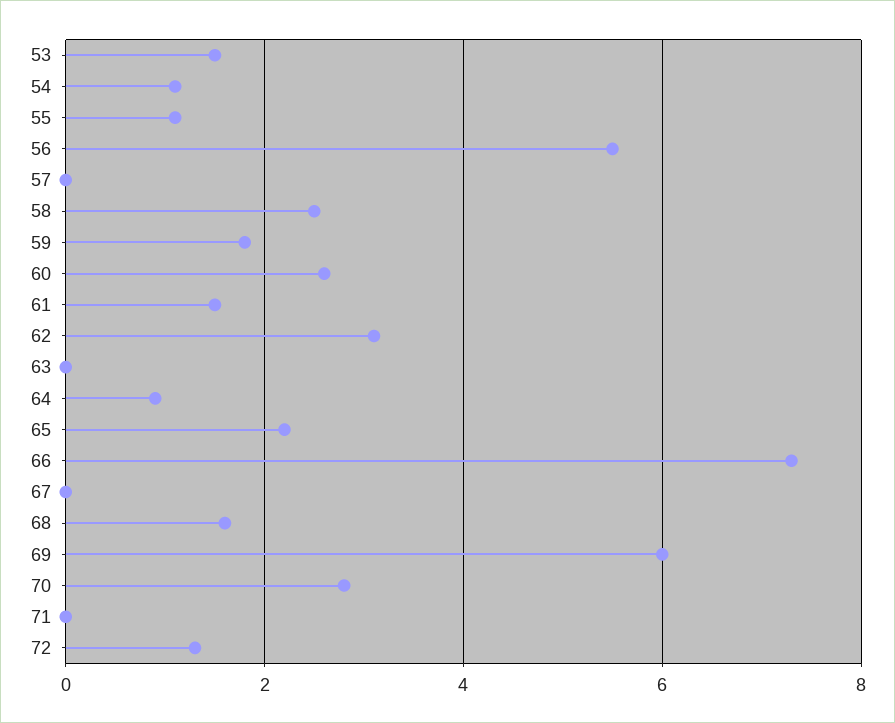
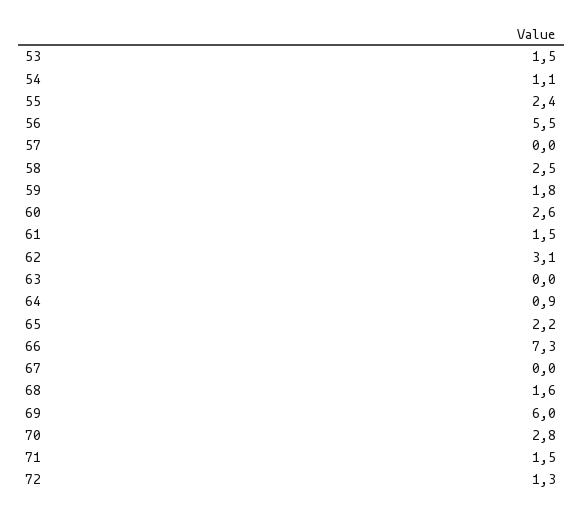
55: 1 -> 2.4
71: 0 -> 1.5

